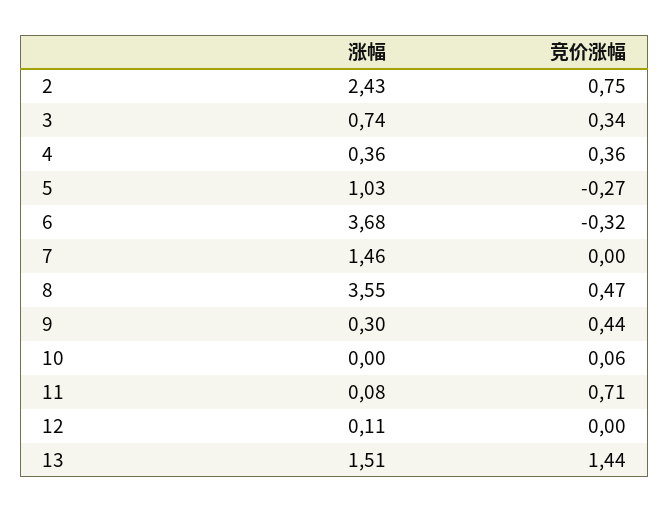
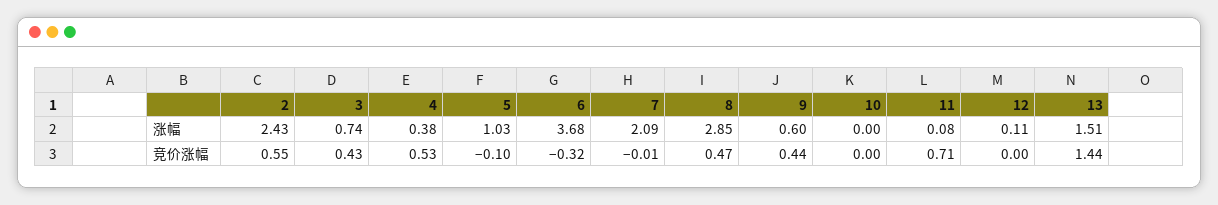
竞价涨幅, 2: 0.75 -> 0.55
竞价涨幅, 3: 0.34 -> 0.43
涨幅, 4: 0.36 -> 0.38
竞价涨幅, 4: 0.36 -> 0.53
竞价涨幅, 5: -0.27 -> -0.1
涨幅, 7: 1.46 -> 2.09
竞价涨幅, 7: 0 -> -0.01
涨幅, 8: 3.55 -> 2.85
涨幅, 9: 0.3 -> 0.6
竞价涨幅, 10: 0.06 -> 0

